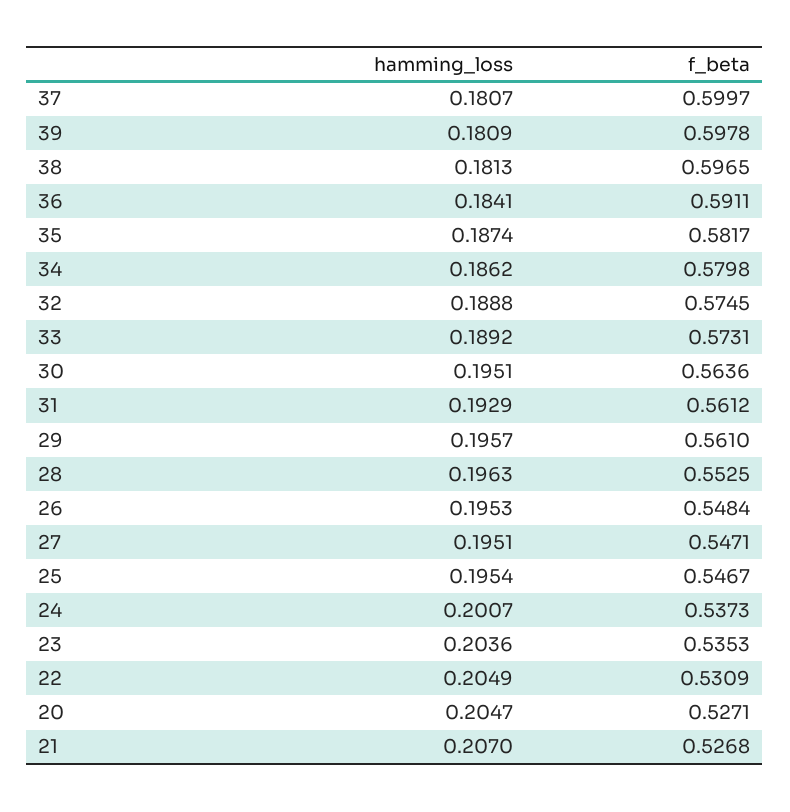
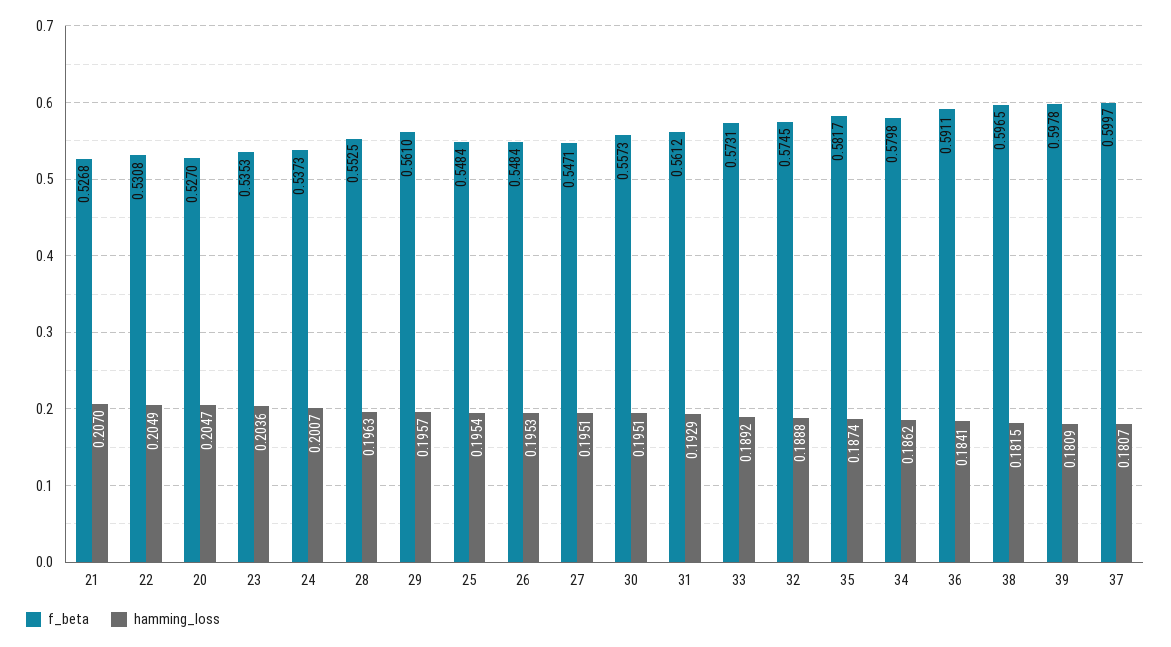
hamming_loss, 38: 0.1813 -> 0.1815
f_beta, 30: 0.5636 -> 0.5573
f_beta, 25: 0.5467 -> 0.5484
f_beta, 22: 0.5309 -> 0.5308
f_beta, 20: 0.5271 -> 0.527

